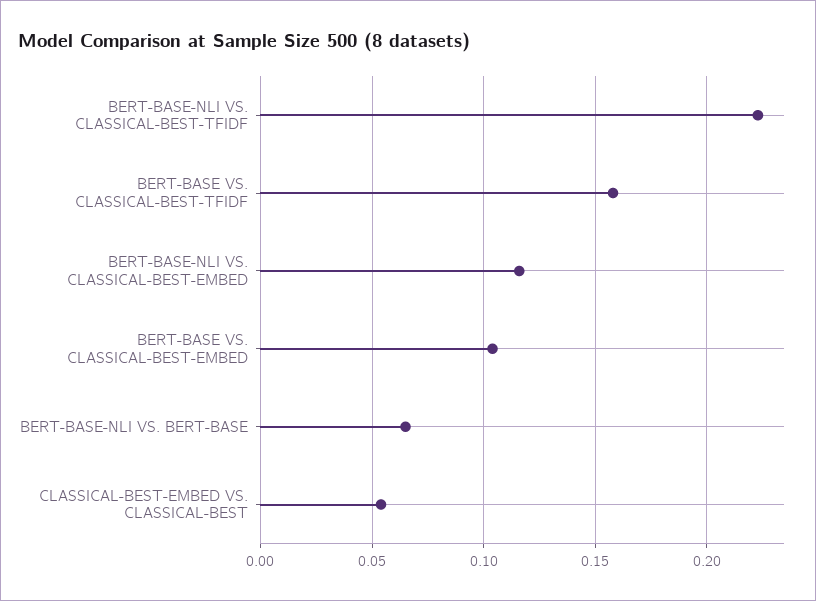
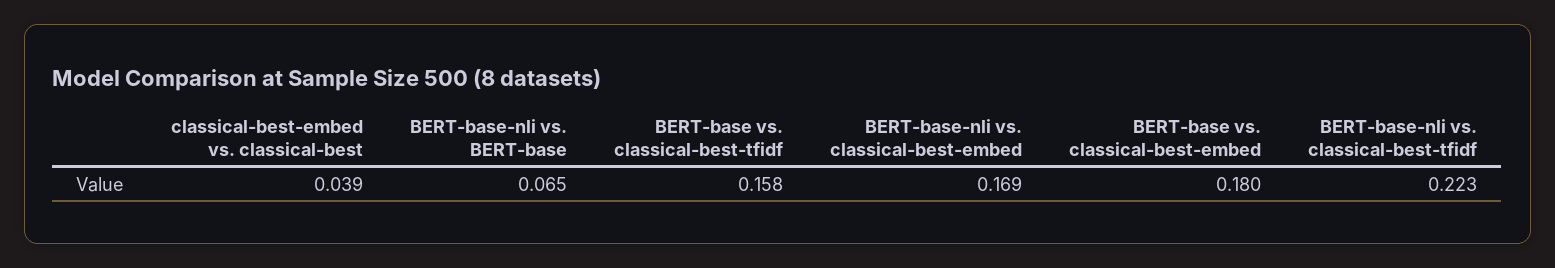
BERT-BASE-NLI VS. CLASSICAL-BEST-EMBED: 0.115 -> 0.169
BERT-BASE VS. CLASSICAL-BEST-EMBED: 0.105 -> 0.18
CLASSICAL-BEST-EMBED VS. CLASSICAL-BEST: 0.055 -> 0.039

